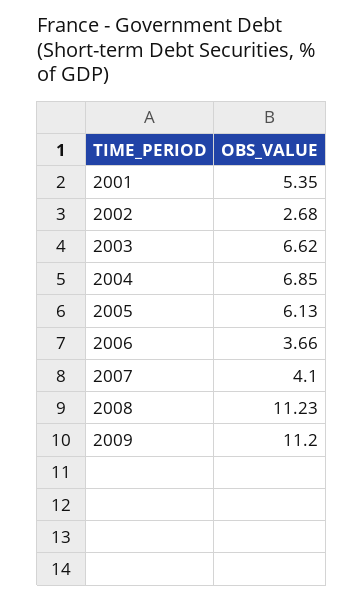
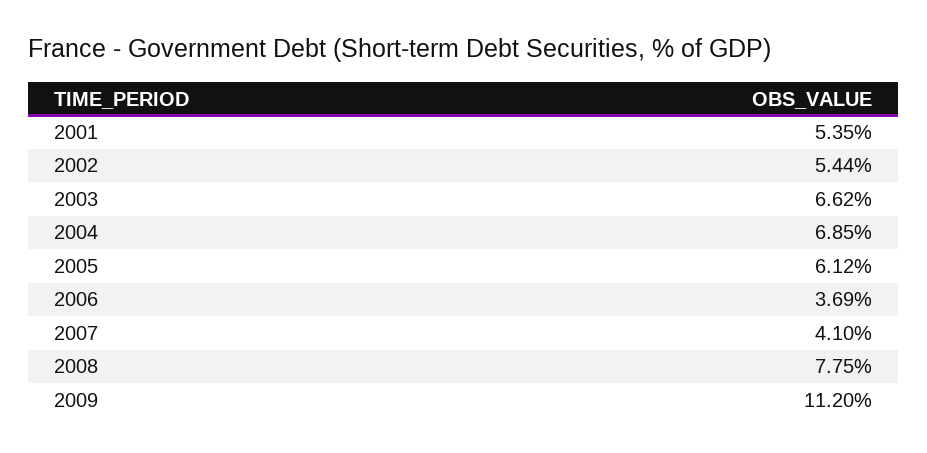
2002: 2.68 -> 5.44
2005: 6.13 -> 6.12
2006: 3.66 -> 3.69
2008: 11.23 -> 7.75

